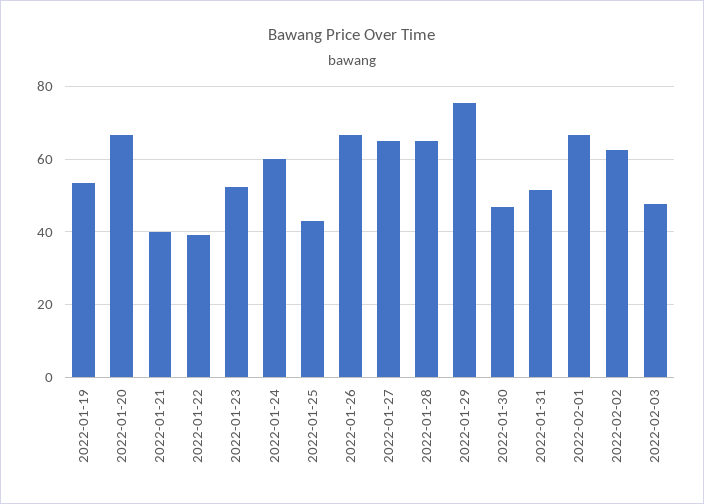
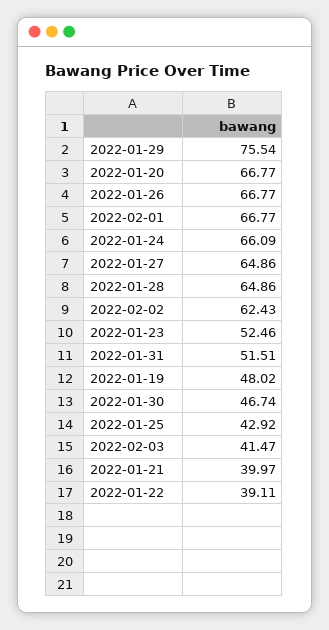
2022-01-19: 54 -> 48.02
2022-01-24: 60 -> 66.09
2022-02-03: 48 -> 41.47

